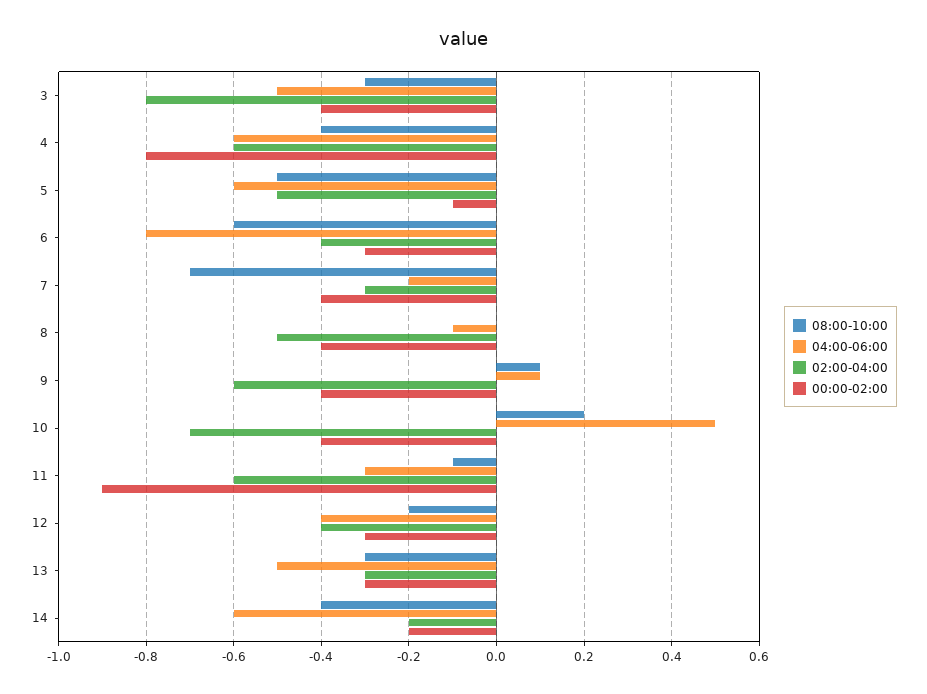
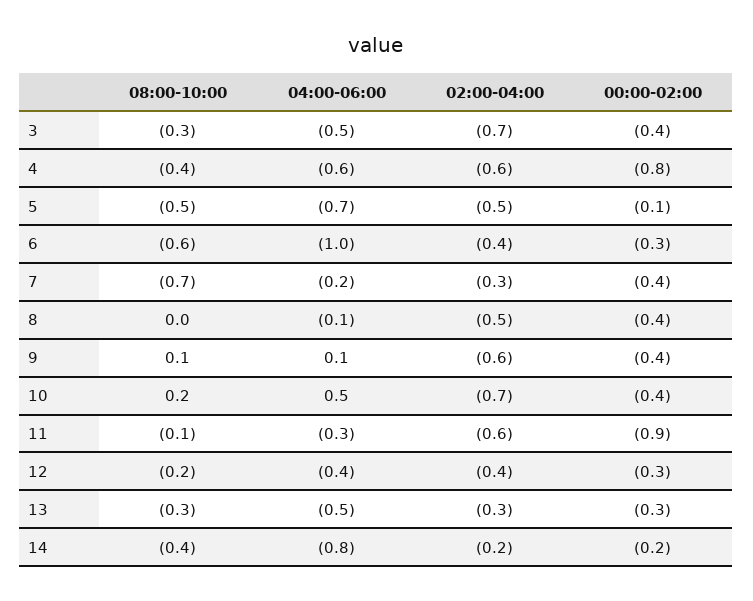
02:00-04:00, 3: -0.8 -> -0.7
04:00-06:00, 5: -0.6 -> -0.7
04:00-06:00, 6: -0.8 -> -1
04:00-06:00, 14: -0.6 -> -0.8

